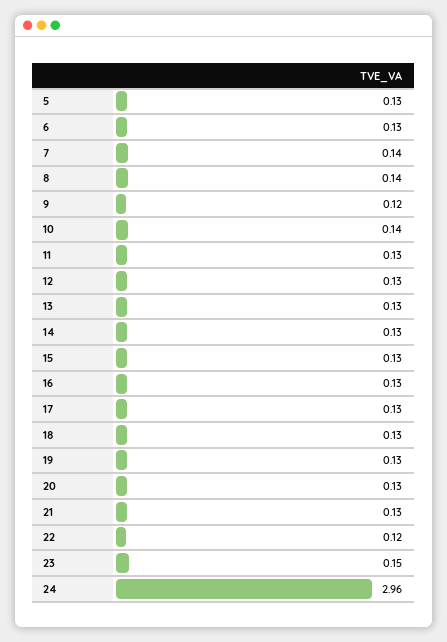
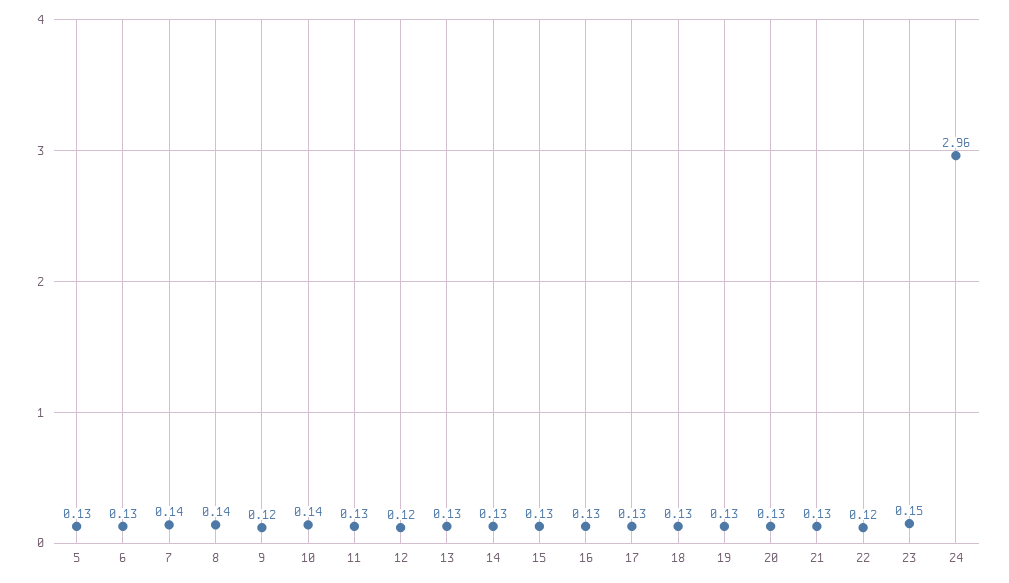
12: 0.13 -> 0.12

